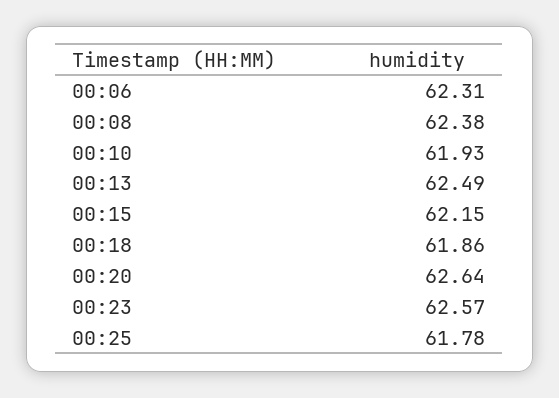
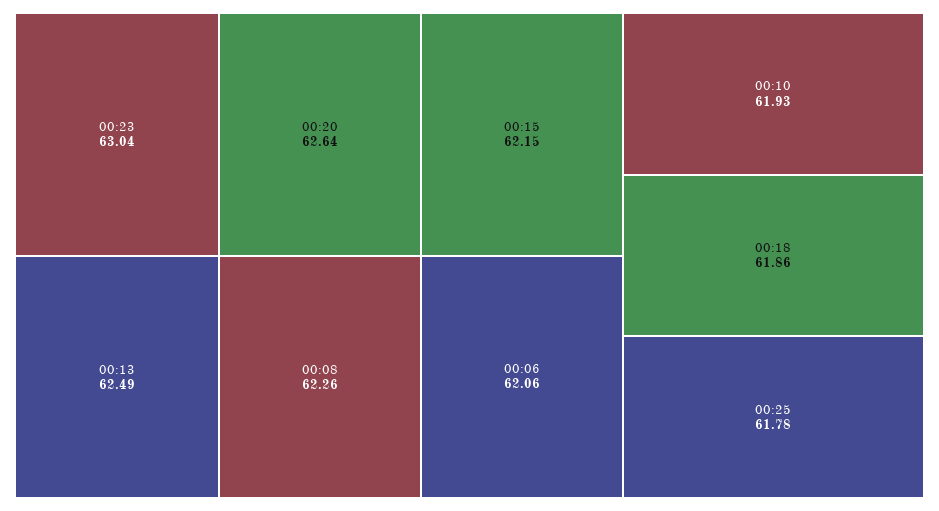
00:06: 62.31 -> 62.06
00:08: 62.38 -> 62.26
00:23: 62.57 -> 63.04

